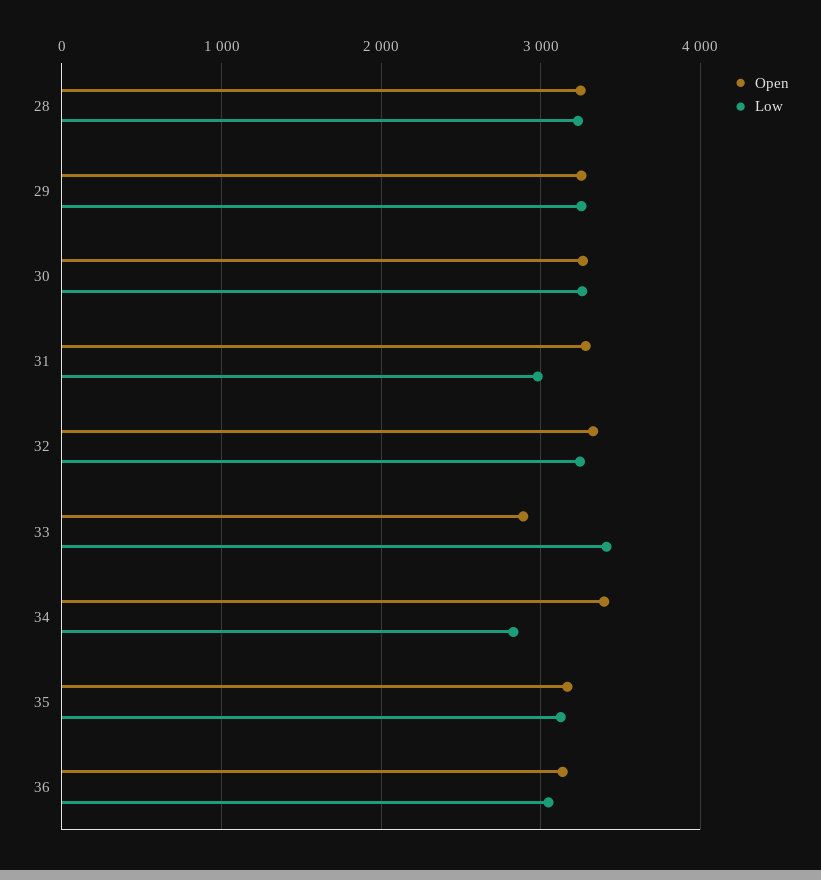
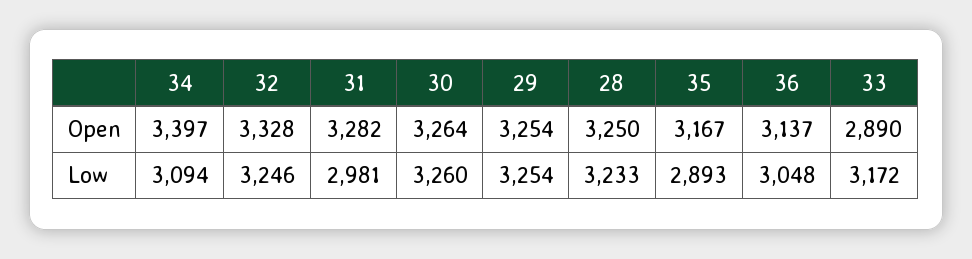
Low, 33: 3400 -> 3172
Low, 34: 2800 -> 3094
Low, 35: 3100 -> 2893

